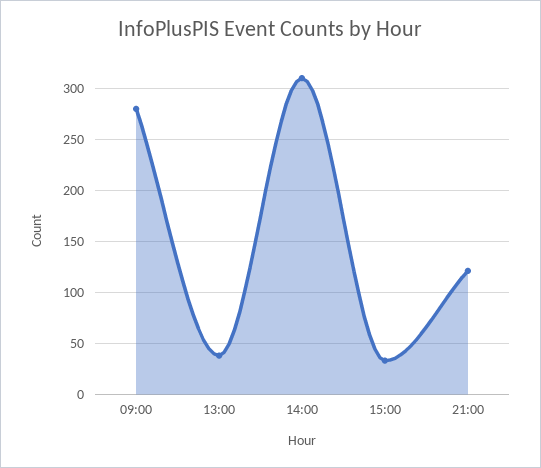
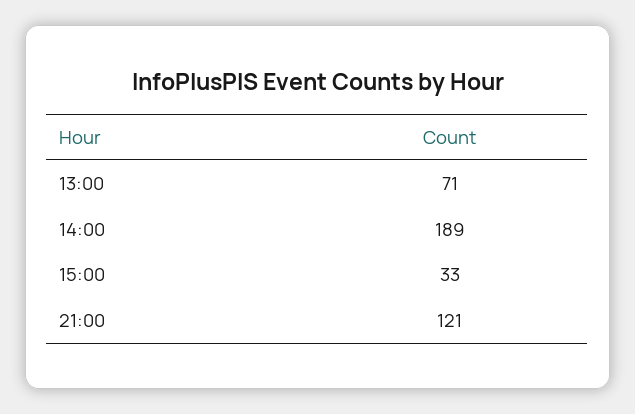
09:00: 280 -> none
13:00: 40 -> 71
14:00: 310 -> 189

